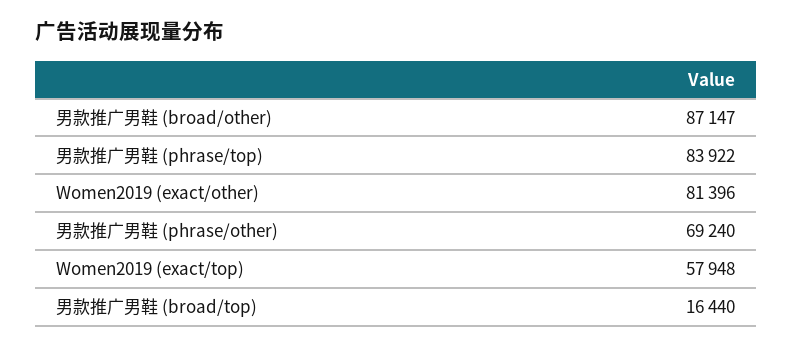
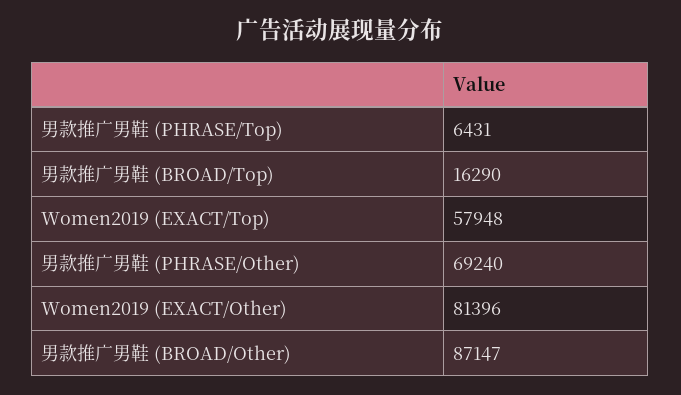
男款推广男鞋 (phrase/top): 83922 -> 6431
男款推广男鞋 (broad/top): 16440 -> 16290

